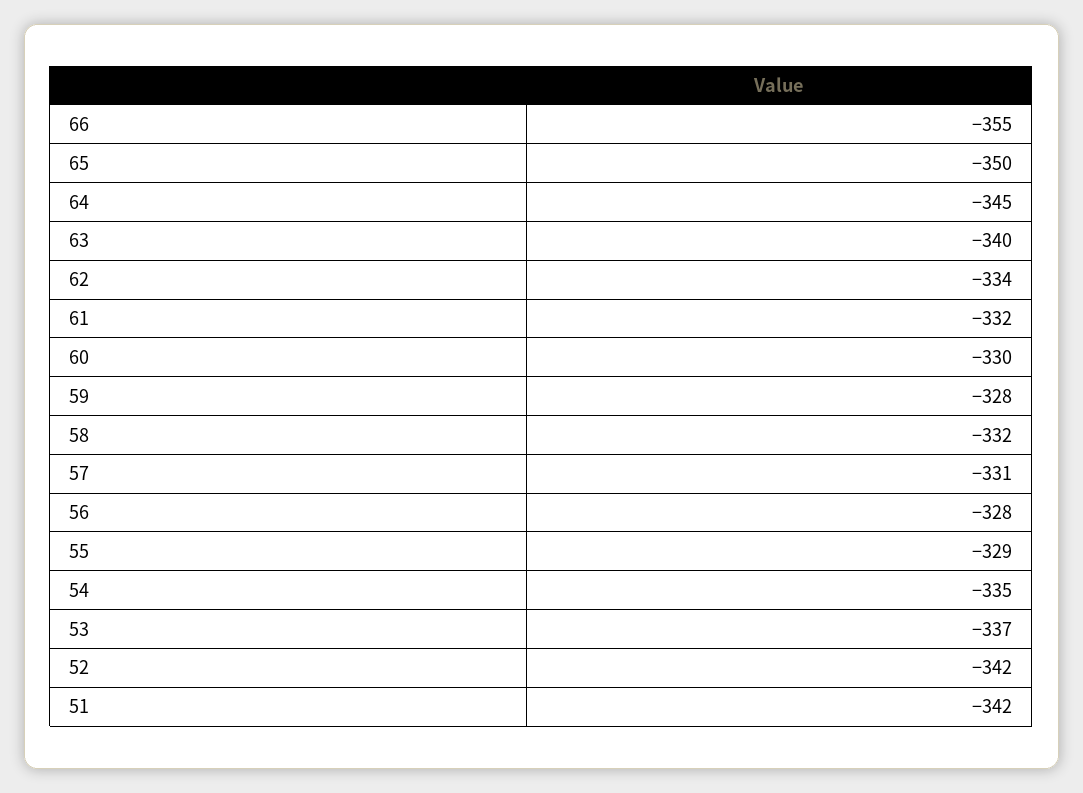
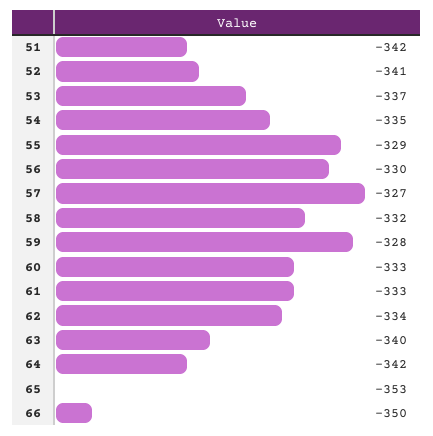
66: -355 -> -350
65: -350 -> -353
64: -345 -> -342
61: -332 -> -333
60: -330 -> -333
57: -331 -> -327
56: -328 -> -330
52: -342 -> -341

